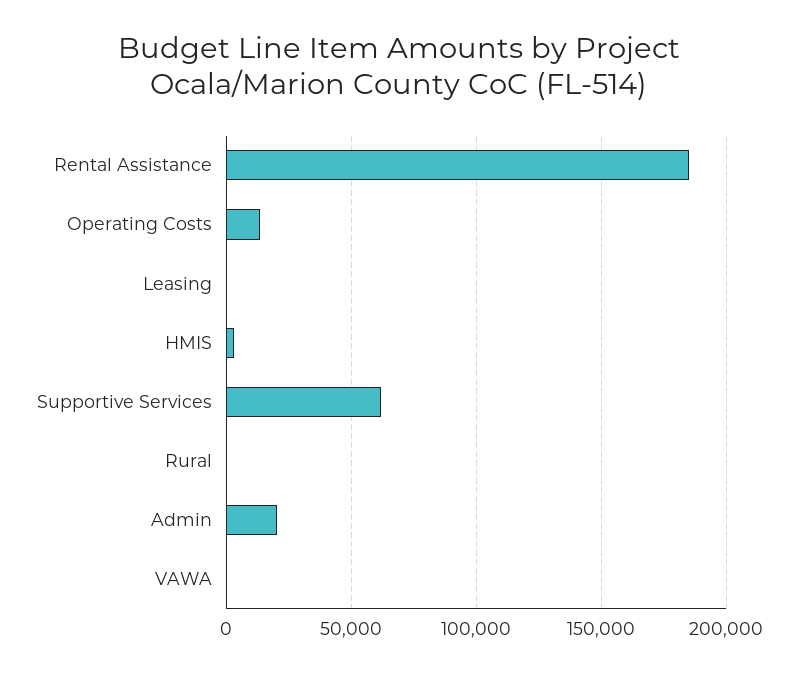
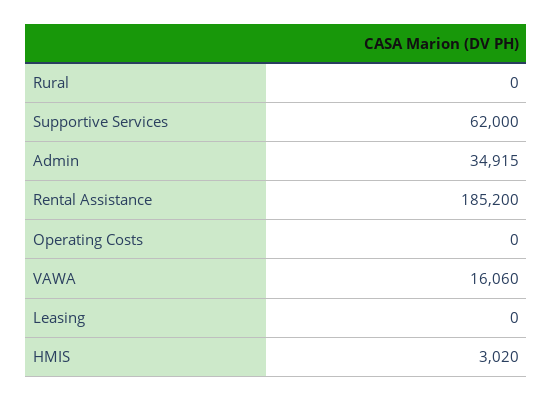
Operating Costs: 15000 -> 0
Admin: 20000 -> 34915
VAWA: 0 -> 16060

